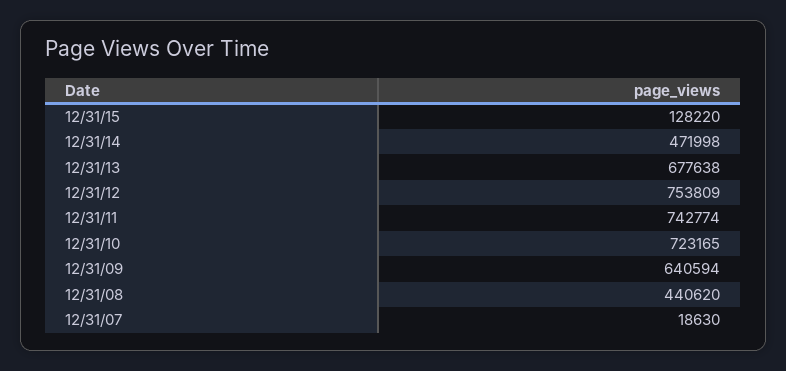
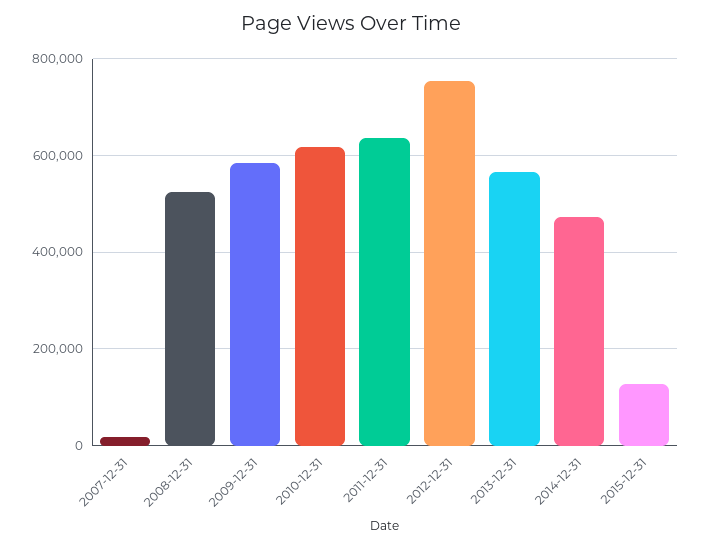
12/31/13: 677638 -> 560000
12/31/11: 742774 -> 640000
12/31/10: 723165 -> 620000
12/31/09: 640594 -> 580000
12/31/08: 440620 -> 520000

